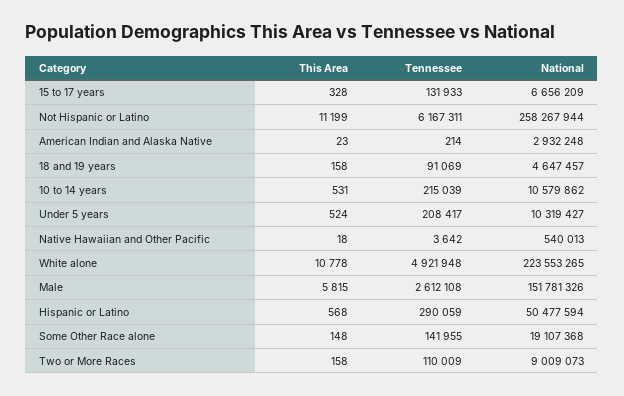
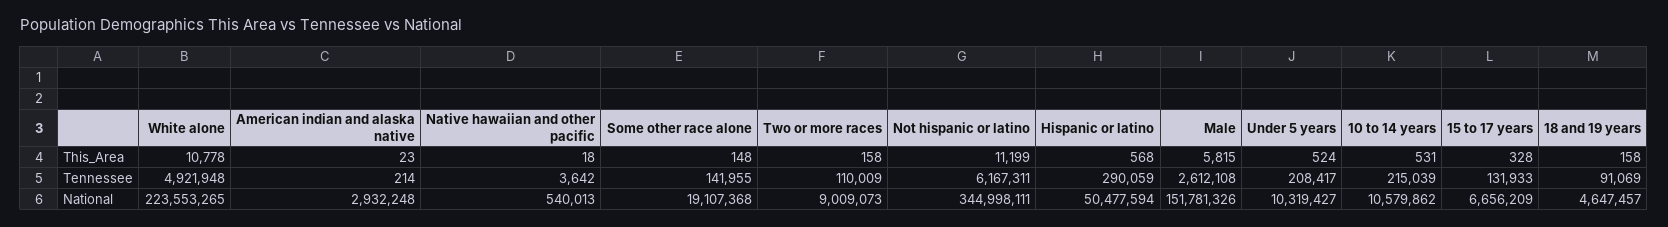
National, Not Hispanic or Latino: 258267944 -> 344998111

